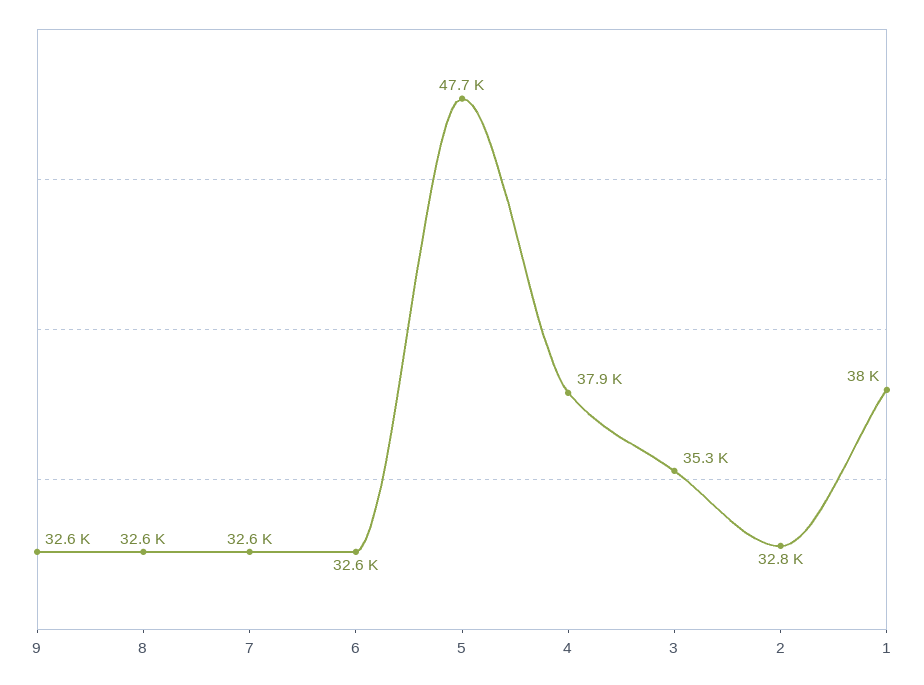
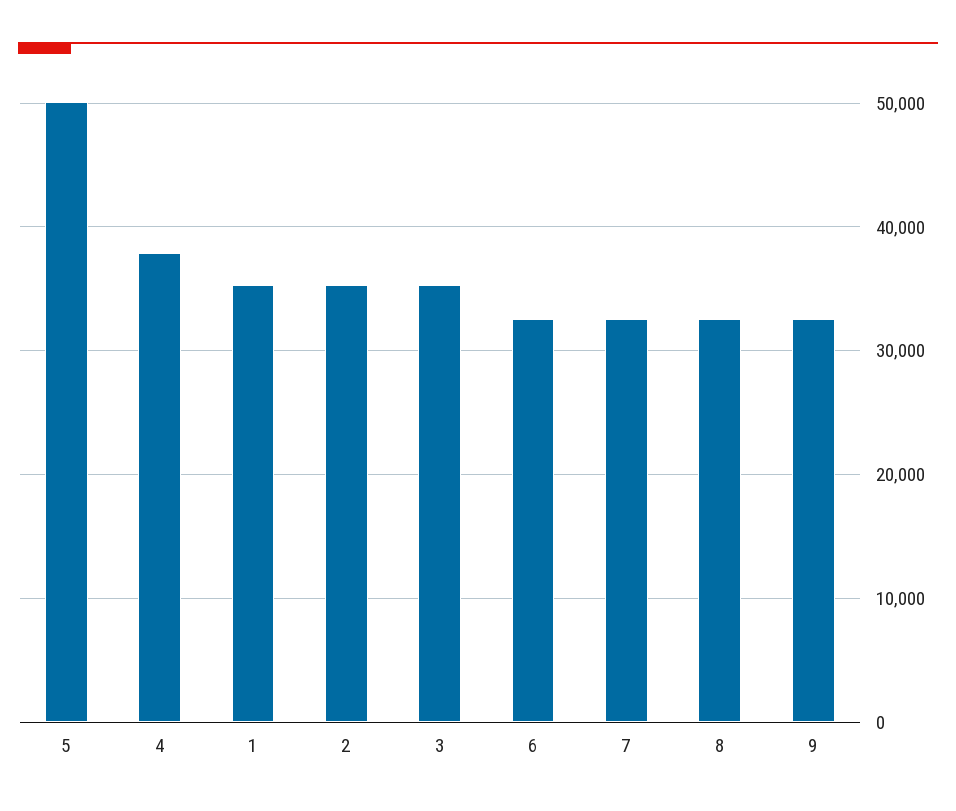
5: 47700 -> 50000
2: 32800 -> 35000
1: 38000 -> 35000

